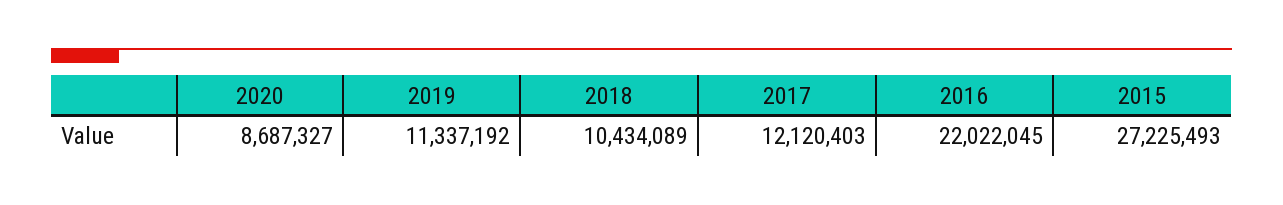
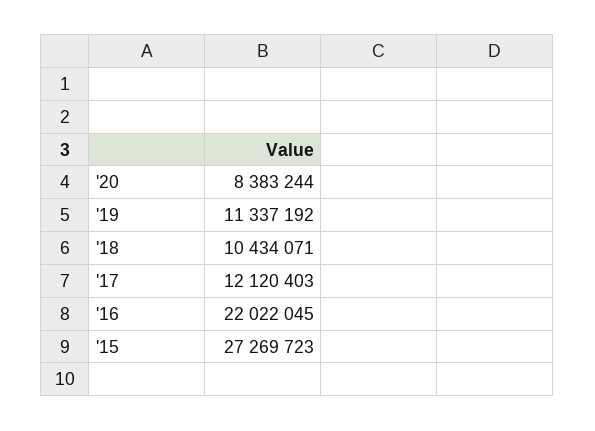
2020: 8687327 -> 8383244
2018: 10434089 -> 10434071
2015: 27225493 -> 27269723

